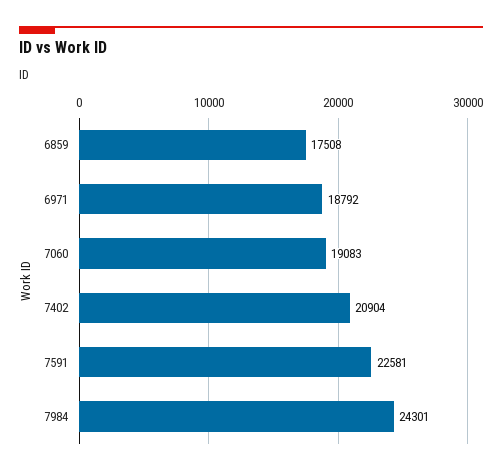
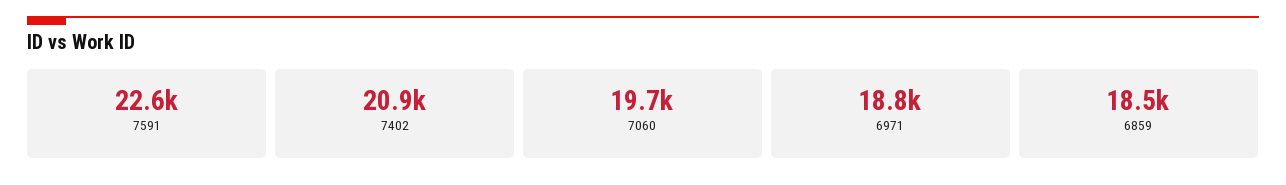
6859: 17508 -> 18500
7060: 19083 -> 19700
7984: 24301 -> none

